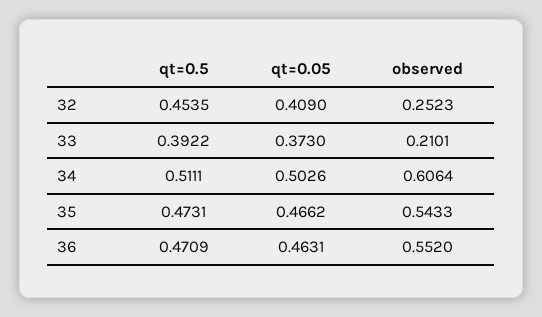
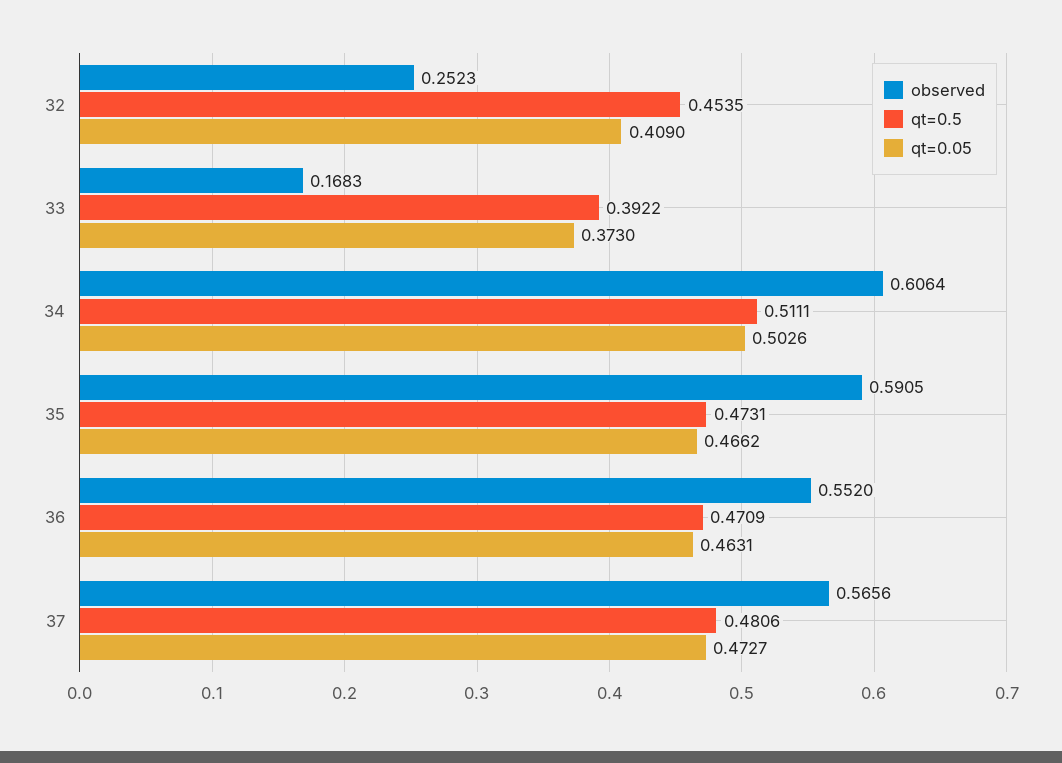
observed, 33: 0.2101 -> 0.1683
observed, 35: 0.5433 -> 0.5905
observed, 37: none -> 0.5656
qt=0.5, 37: none -> 0.4806
qt=0.05, 37: none -> 0.4727

